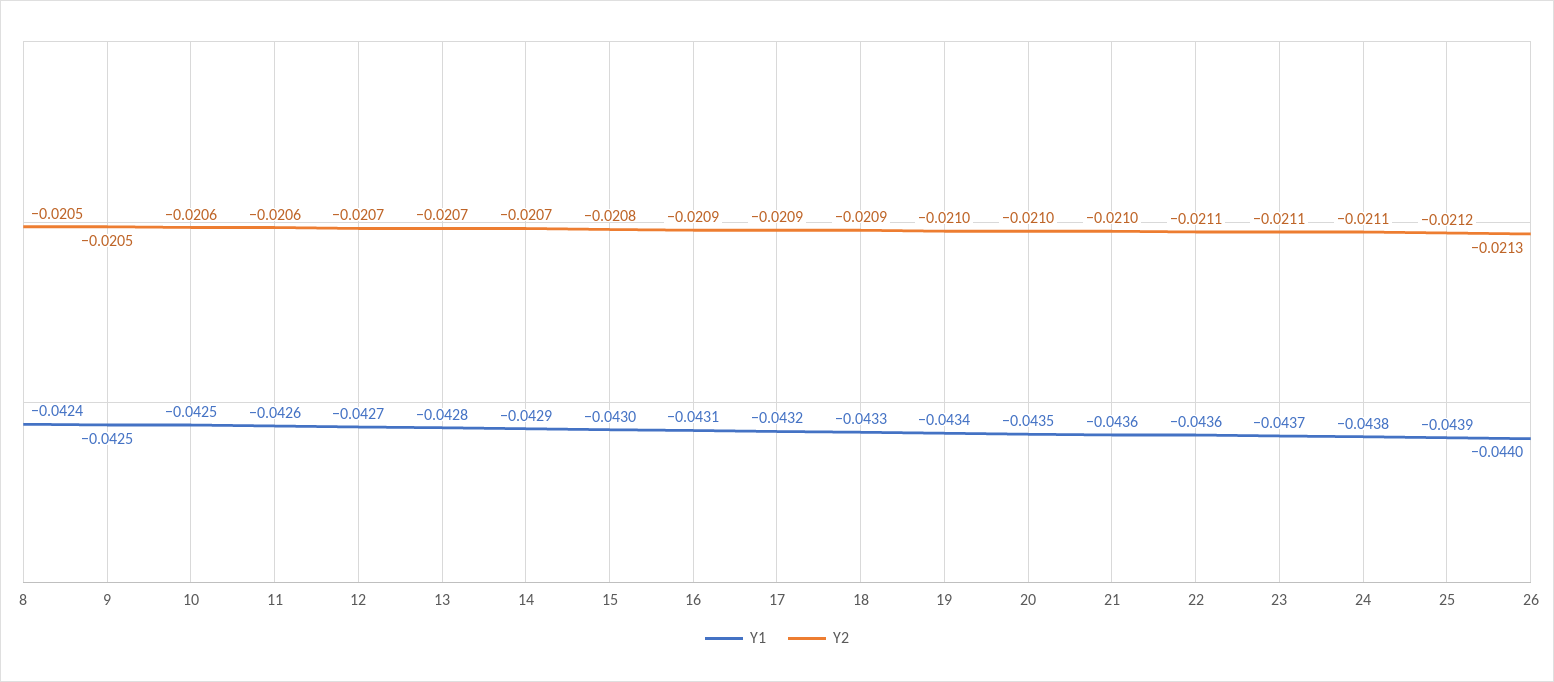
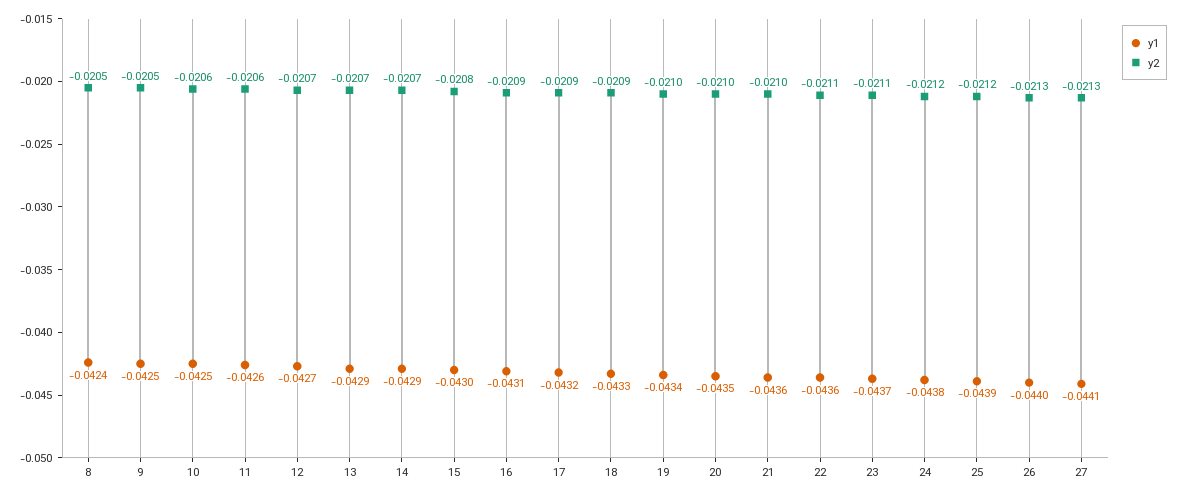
Y1, 13: -0.0428 -> -0.0429
Y2, 24: -0.0211 -> -0.0212
Y1, 27: none -> -0.0441
Y2, 27: none -> -0.0213

